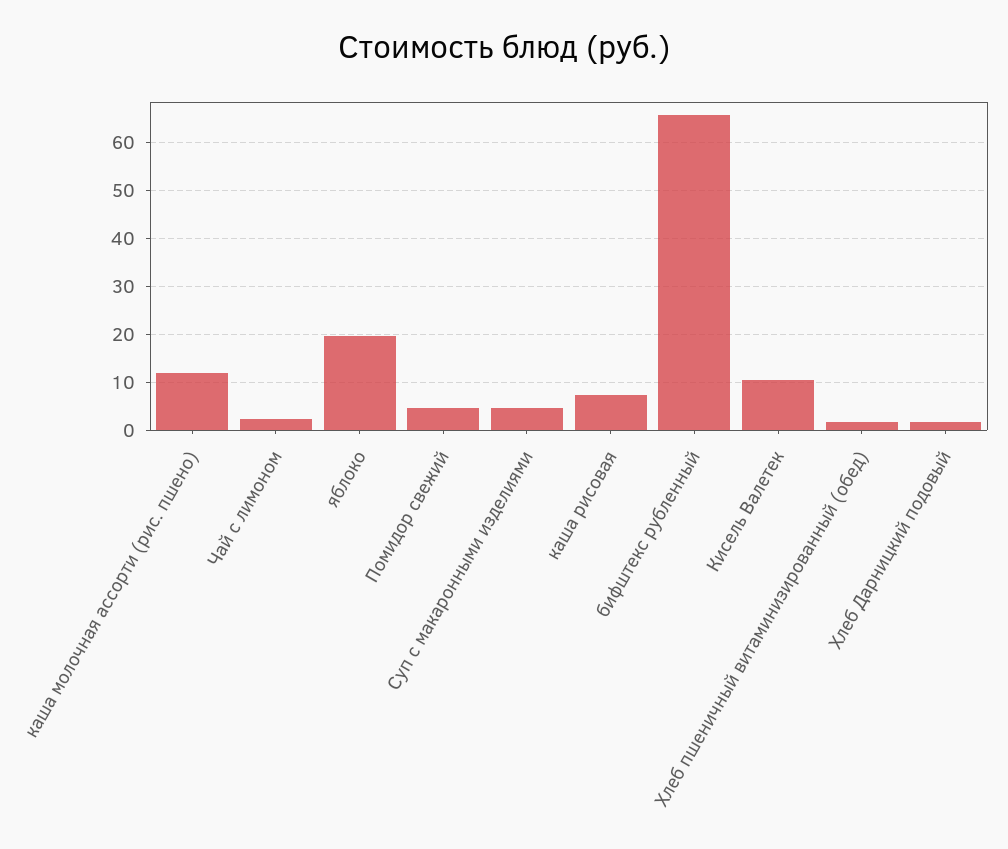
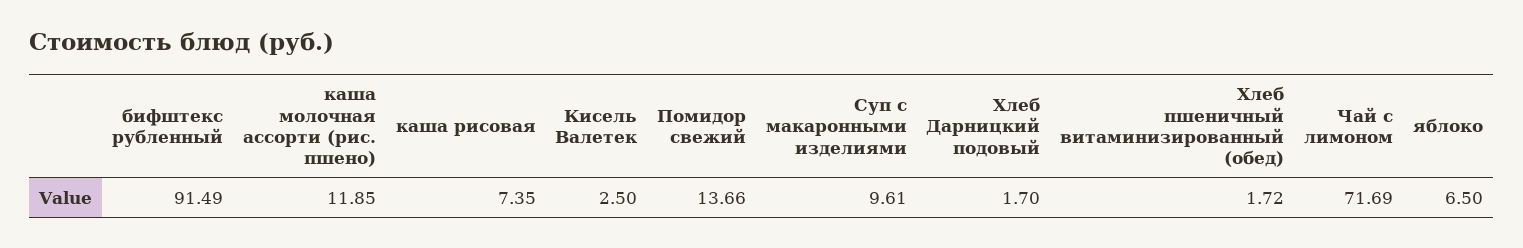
Чай с лимоном: 2 -> 71.69
яблоко: 20 -> 6.5
Помидор свежий: 4 -> 13.66
Суп с макаронными изделиями: 4 -> 9.61
бифштекс рубленный: 66 -> 91.49
Кисель Валетек: 10 -> 2.5

